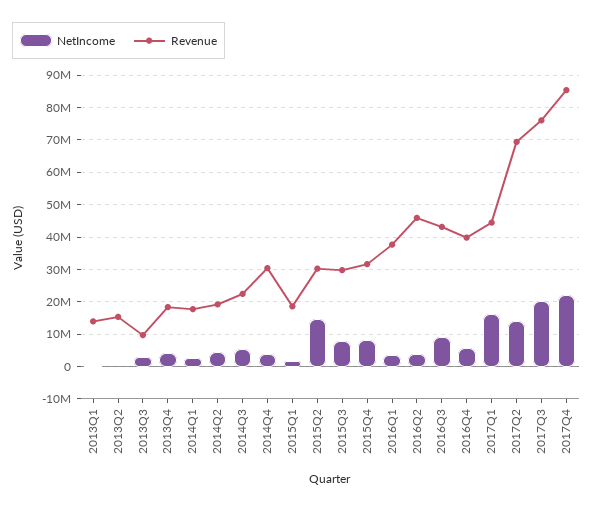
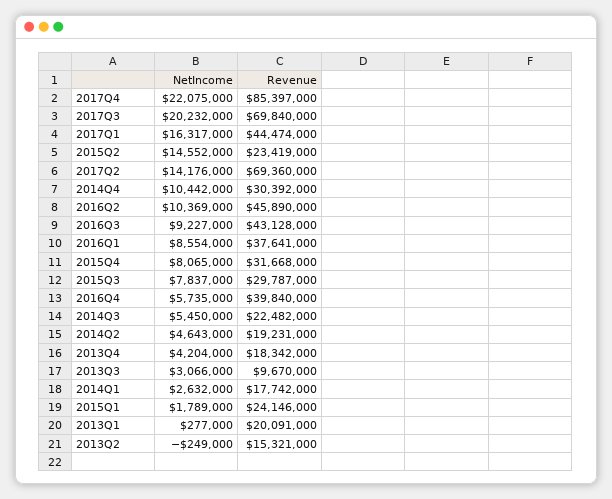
Revenue, 2013Q1: 14000000 -> 20091000
NetIncome, 2014Q4: 4000000 -> 10442000
Revenue, 2015Q1: 18000000 -> 24146000
Revenue, 2015Q2: 30000000 -> 23419000
NetIncome, 2016Q1: 4000000 -> 8554000
NetIncome, 2016Q2: 4000000 -> 10369000
Revenue, 2017Q3: 76000000 -> 69840000

